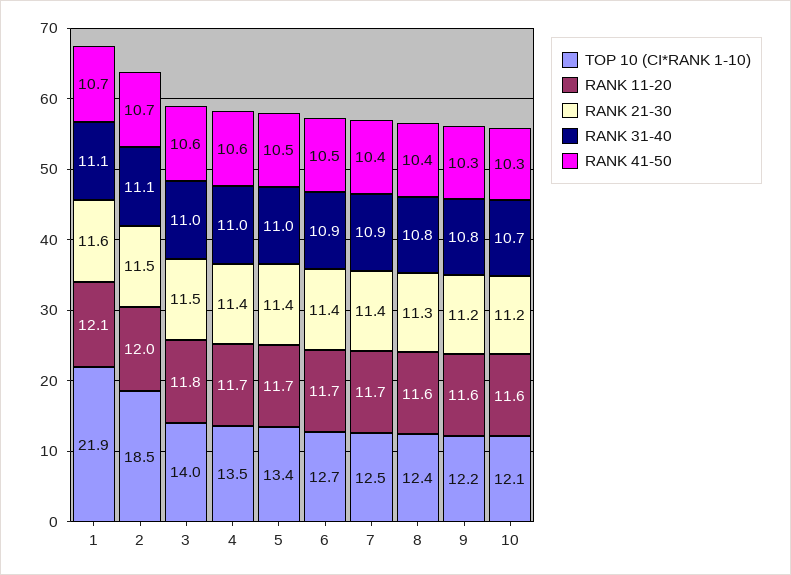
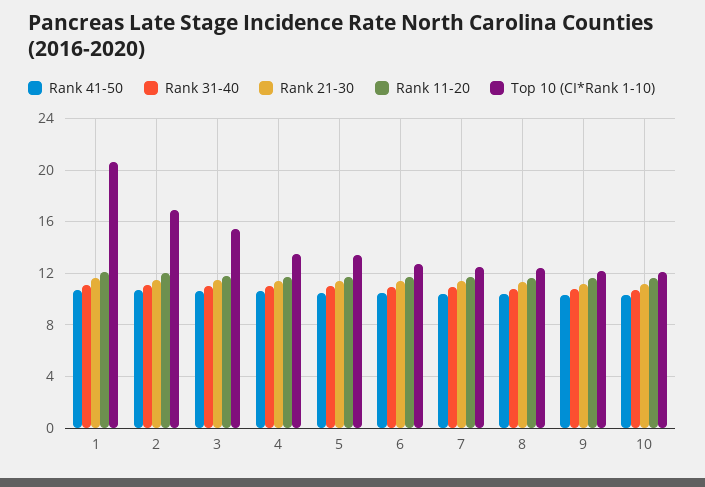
TOP 10 (CI*RANK 1-10), 1: 21.9 -> 20.5
TOP 10 (CI*RANK 1-10), 2: 18.5 -> 17
TOP 10 (CI*RANK 1-10), 3: 14 -> 15.5

